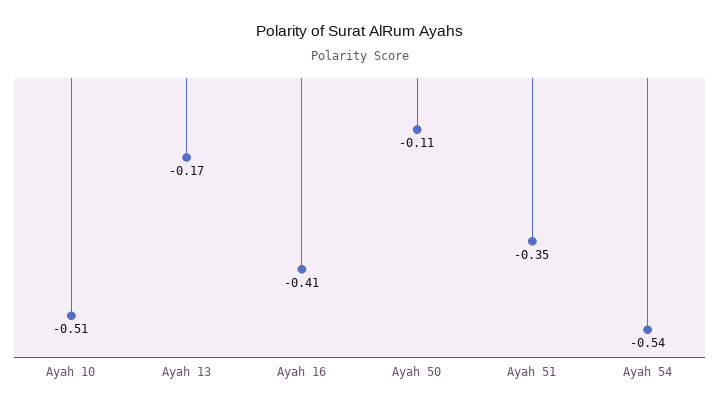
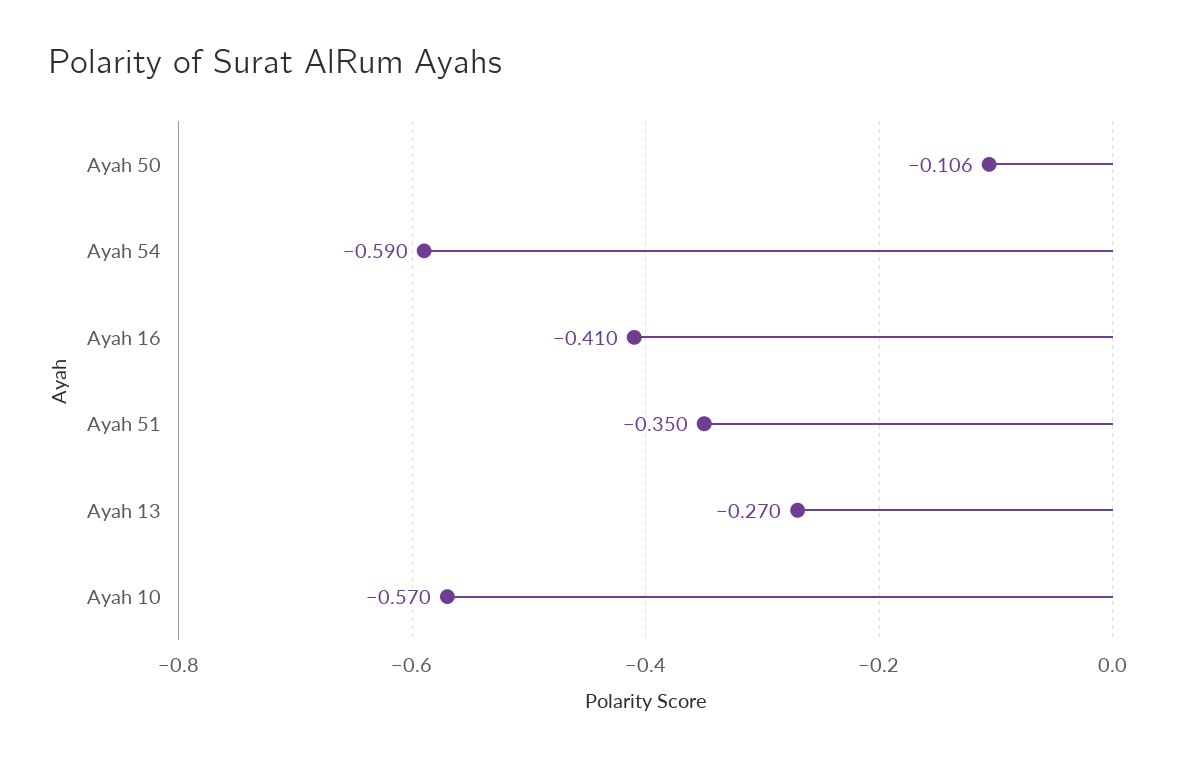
Ayah 10: -0.51 -> -0.57
Ayah 13: -0.17 -> -0.27
Ayah 54: -0.54 -> -0.59

